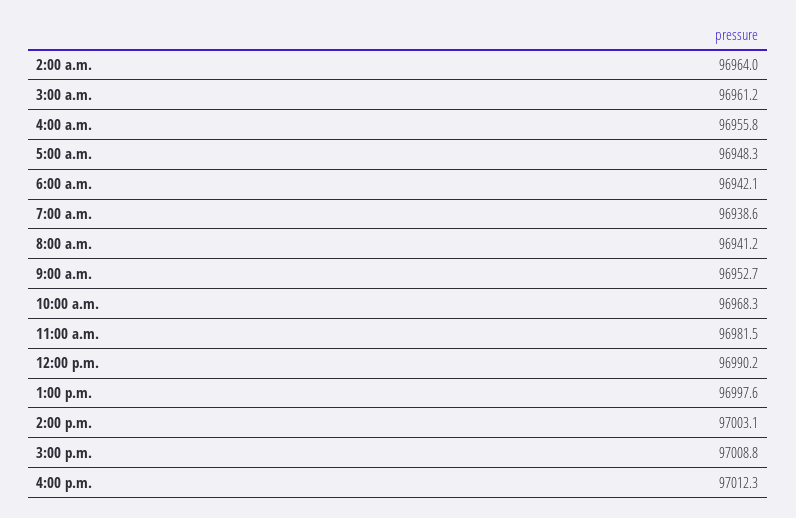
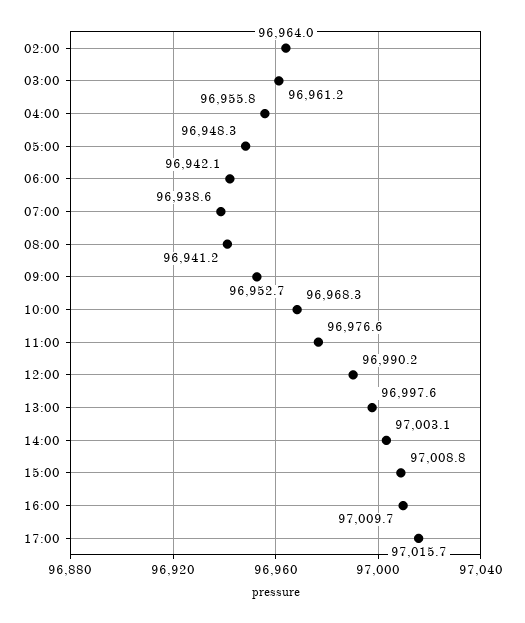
11:00 a.m.: 96981.5 -> 96976.6
4:00 p.m.: 97012.3 -> 97009.7
17:00: none -> 97015.7

